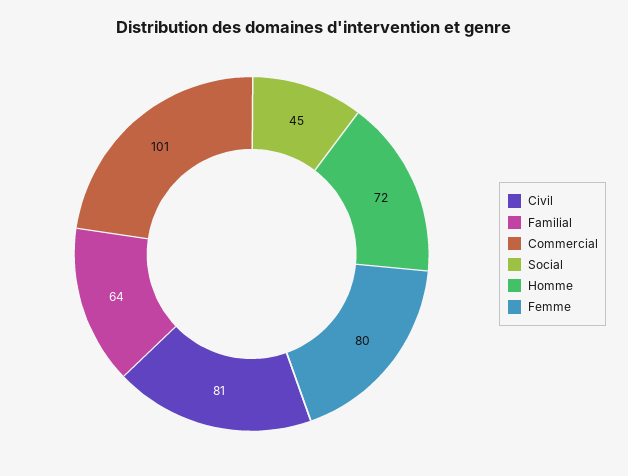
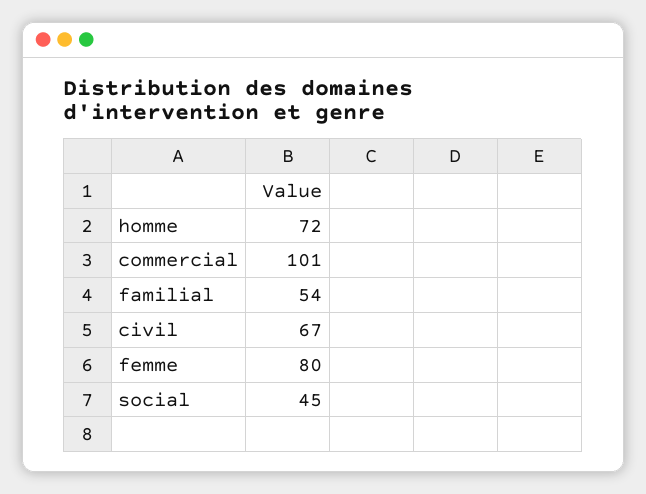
Civil: 81 -> 67
Familial: 64 -> 54

